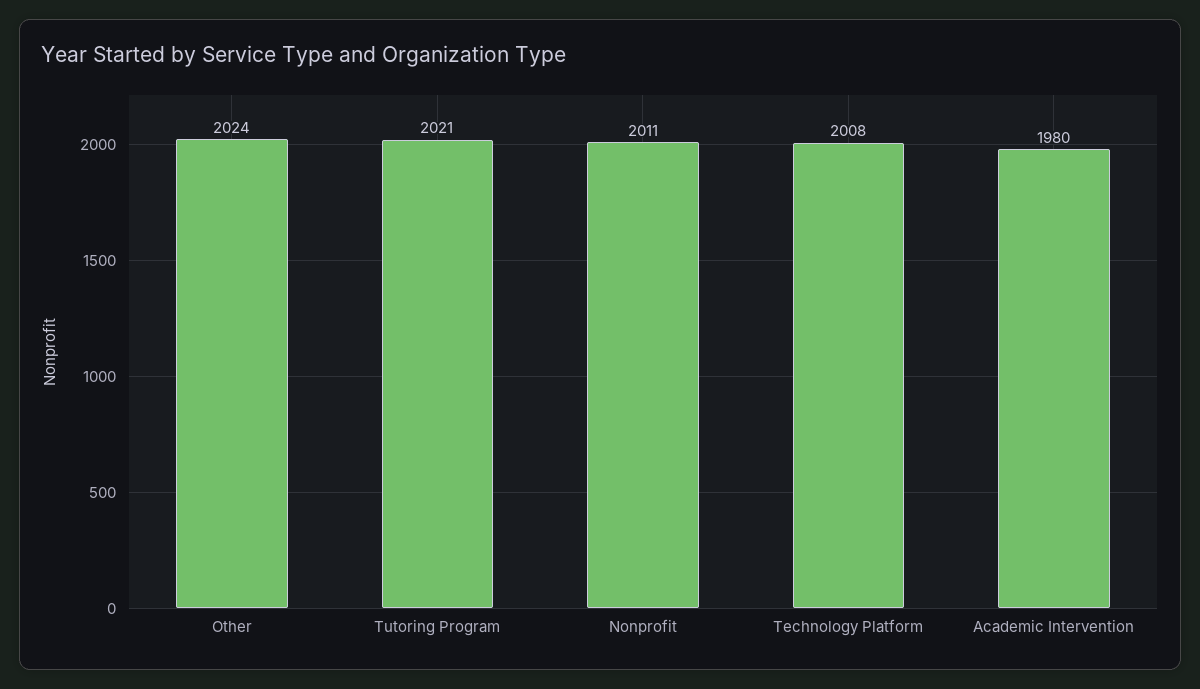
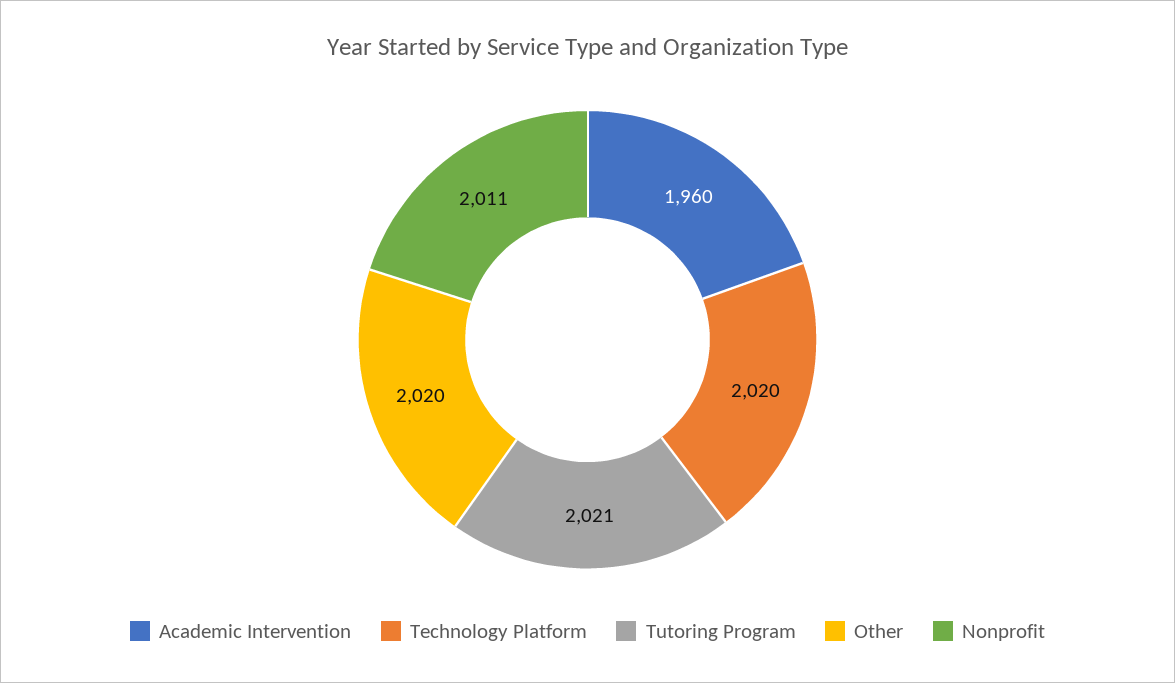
Other: 2024 -> 2020
Technology Platform: 2008 -> 2020
Academic Intervention: 1980 -> 1960

